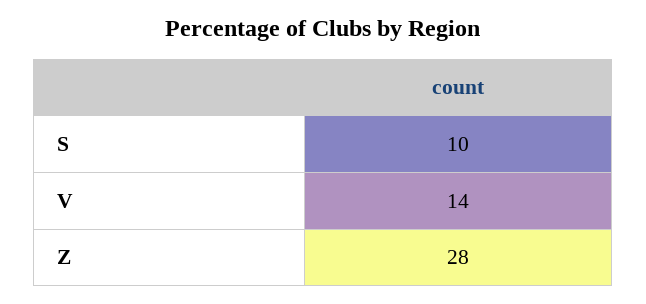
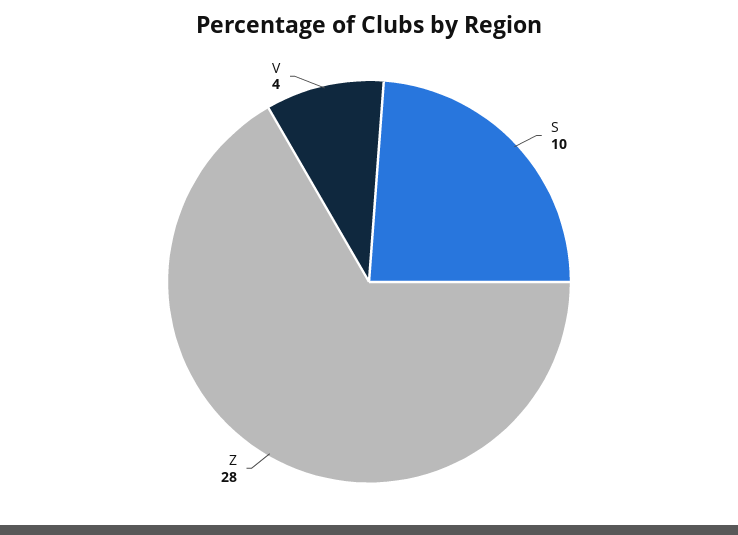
V: 14 -> 4

